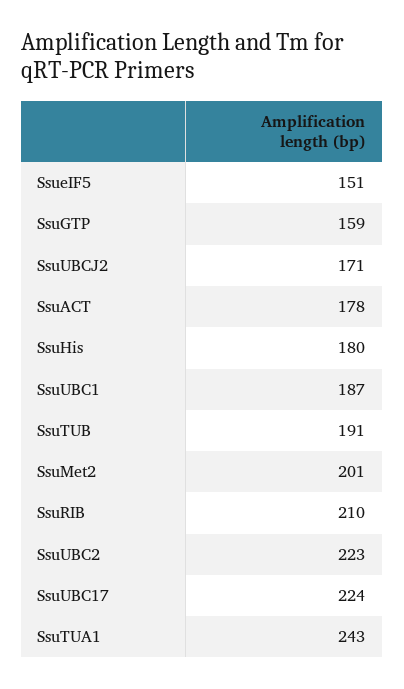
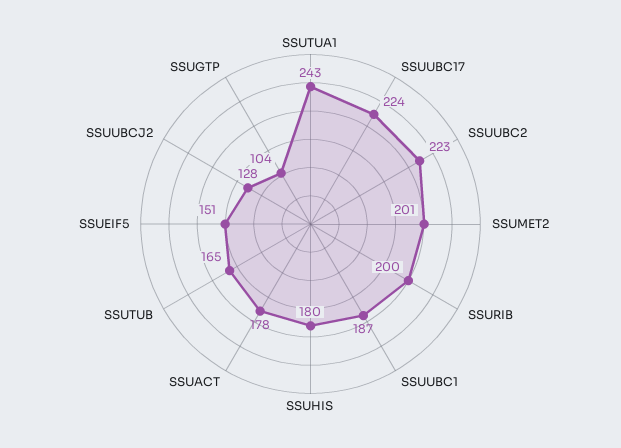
SsuGTP: 159 -> 104
SsuUBCJ2: 171 -> 128
SsuTUB: 191 -> 165
SsuRIB: 210 -> 200

